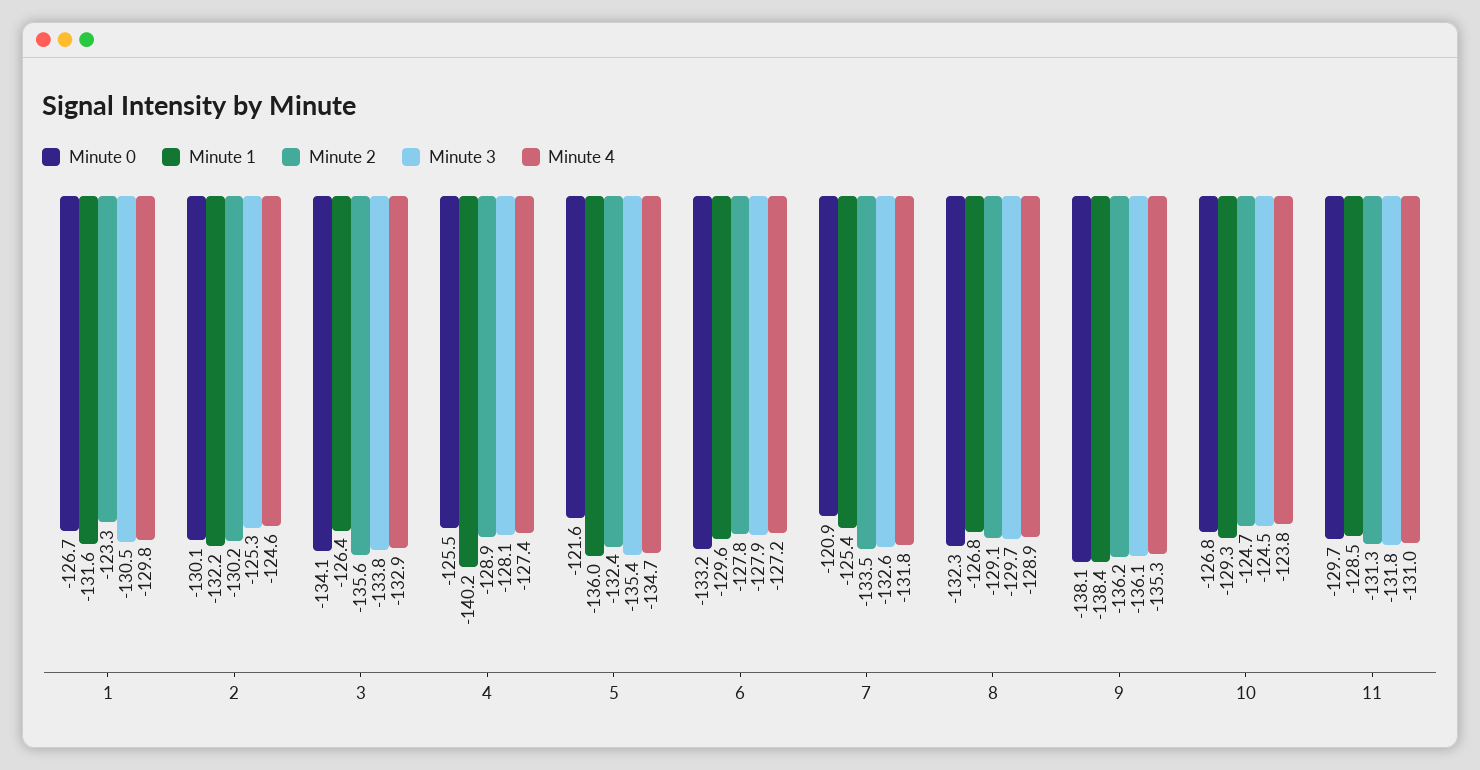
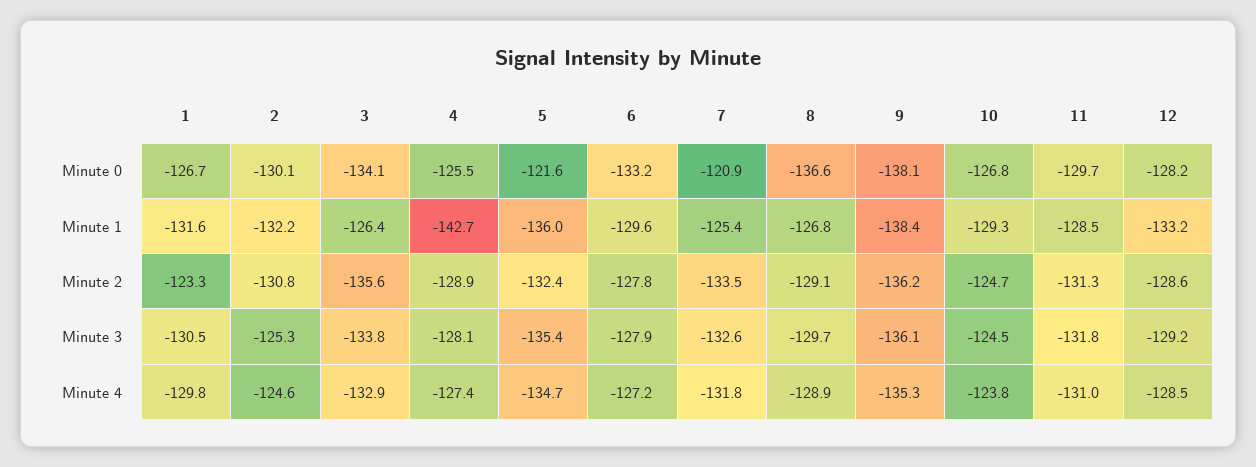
Minute 2, 2: -130.2 -> -130.8
Minute 1, 4: -140.2 -> -142.7
Minute 0, 8: -132.3 -> -136.6
Minute 0, 12: none -> -128.2
Minute 1, 12: none -> -133.2
Minute 2, 12: none -> -128.6
Minute 3, 12: none -> -129.2
Minute 4, 12: none -> -128.5

